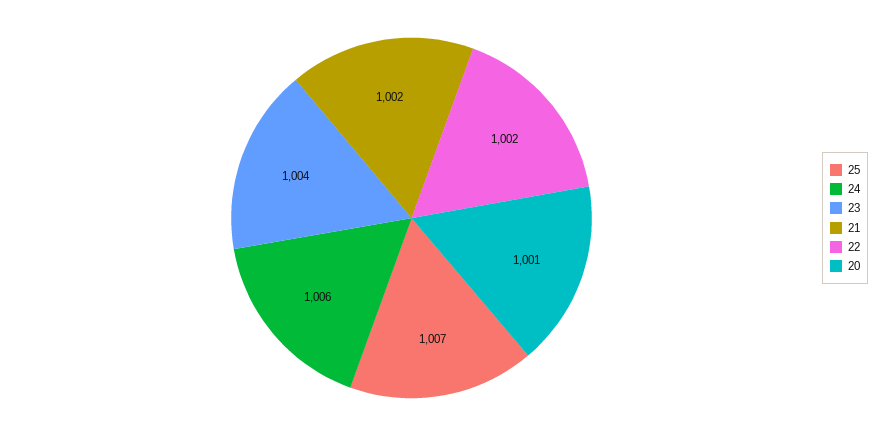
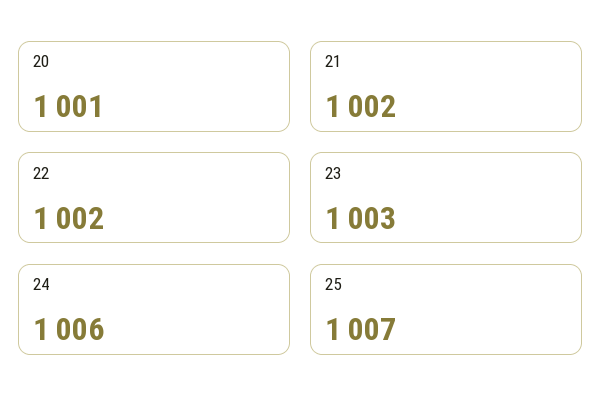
23: 1004 -> 1003

